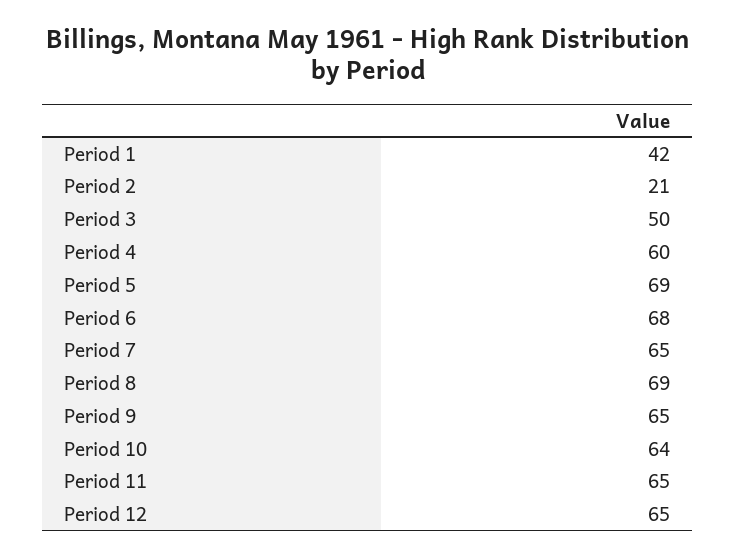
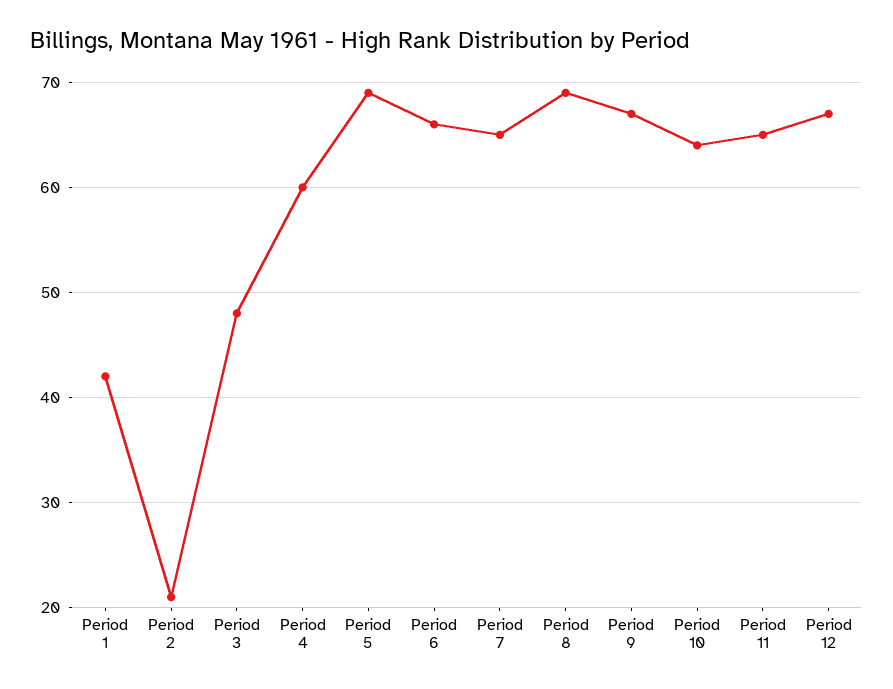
Period 3: 50 -> 48
Period 6: 68 -> 66
Period 9: 65 -> 67
Period 12: 65 -> 67

